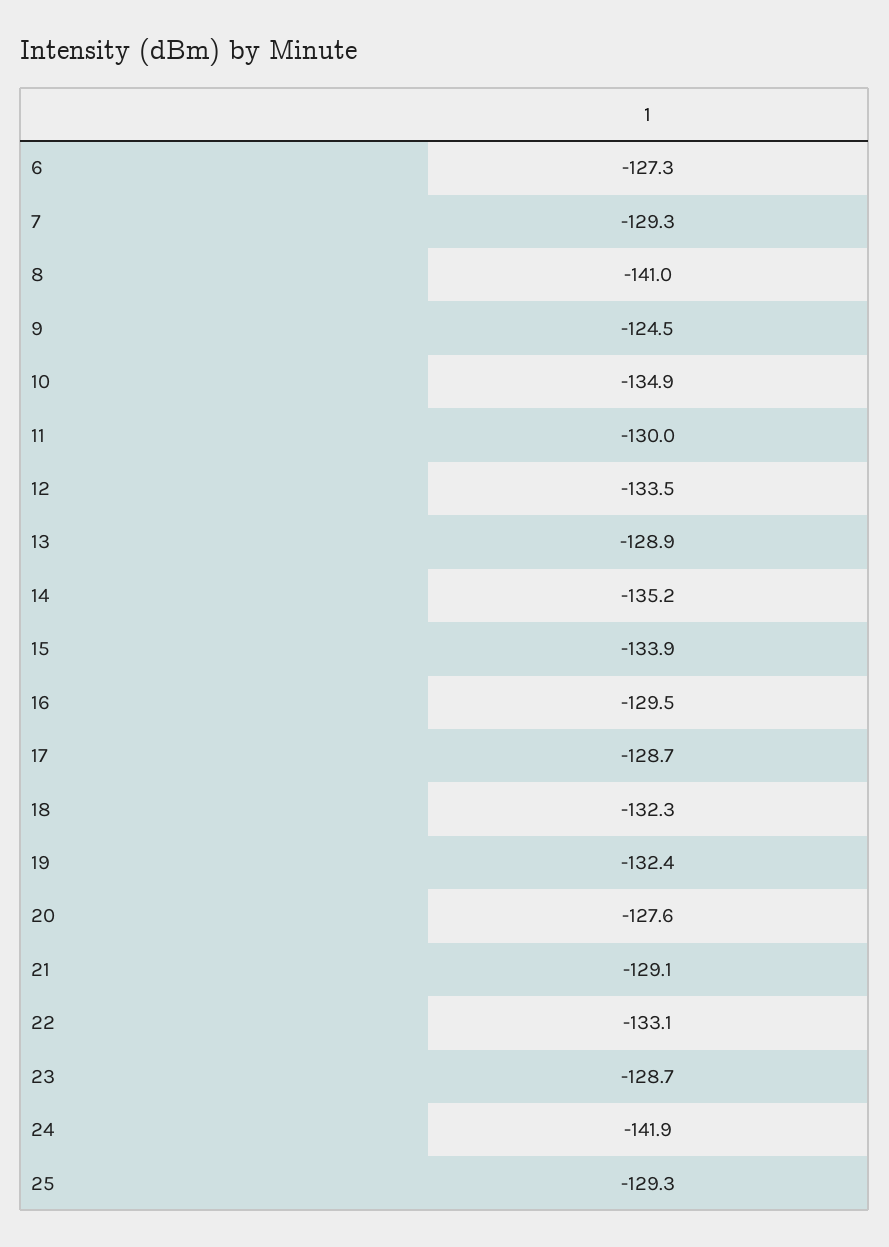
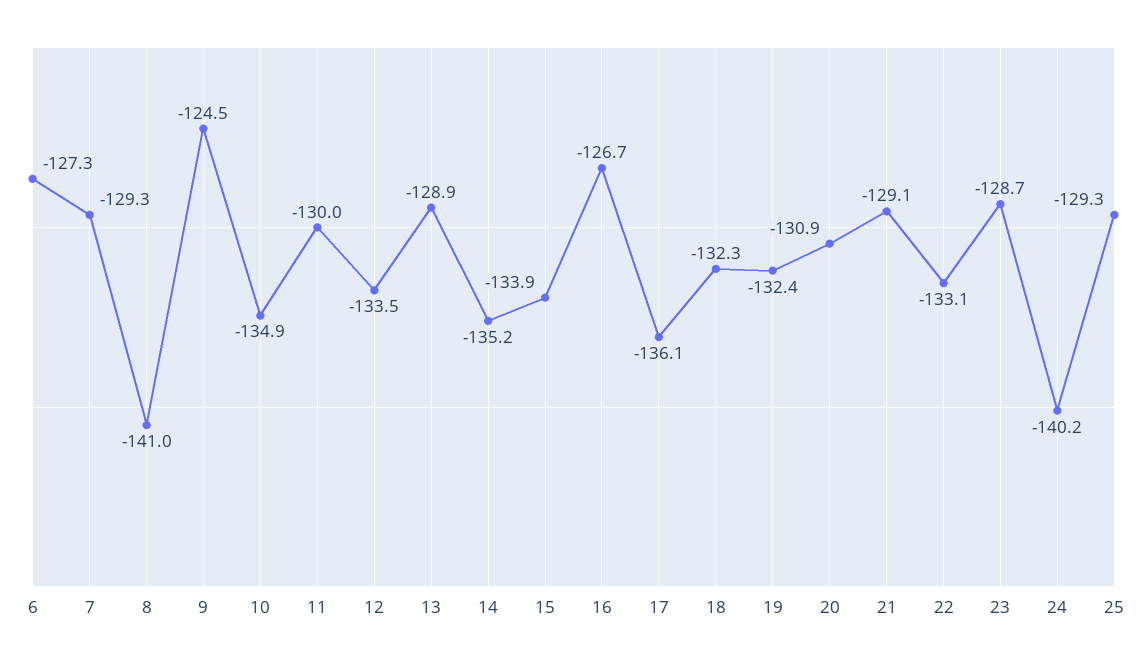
16: -129.5 -> -126.7
17: -128.7 -> -136.1
20: -127.6 -> -130.9
24: -141.9 -> -140.2

